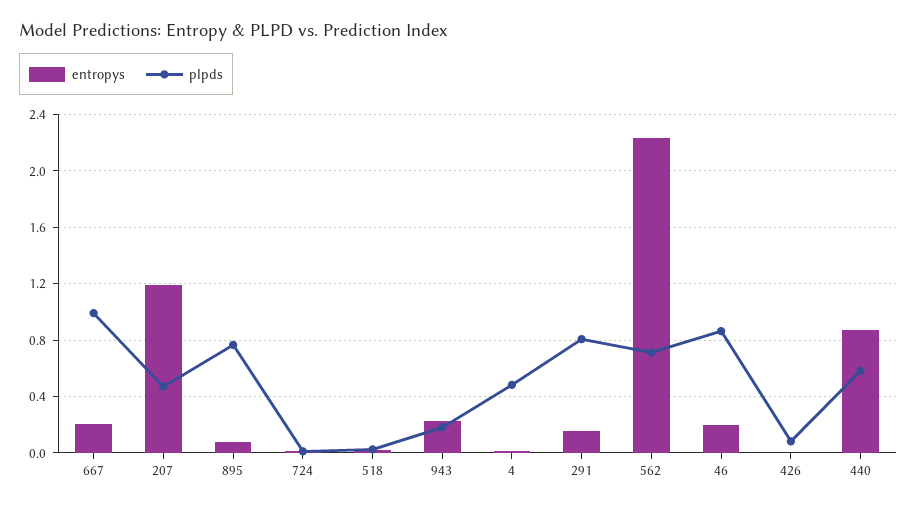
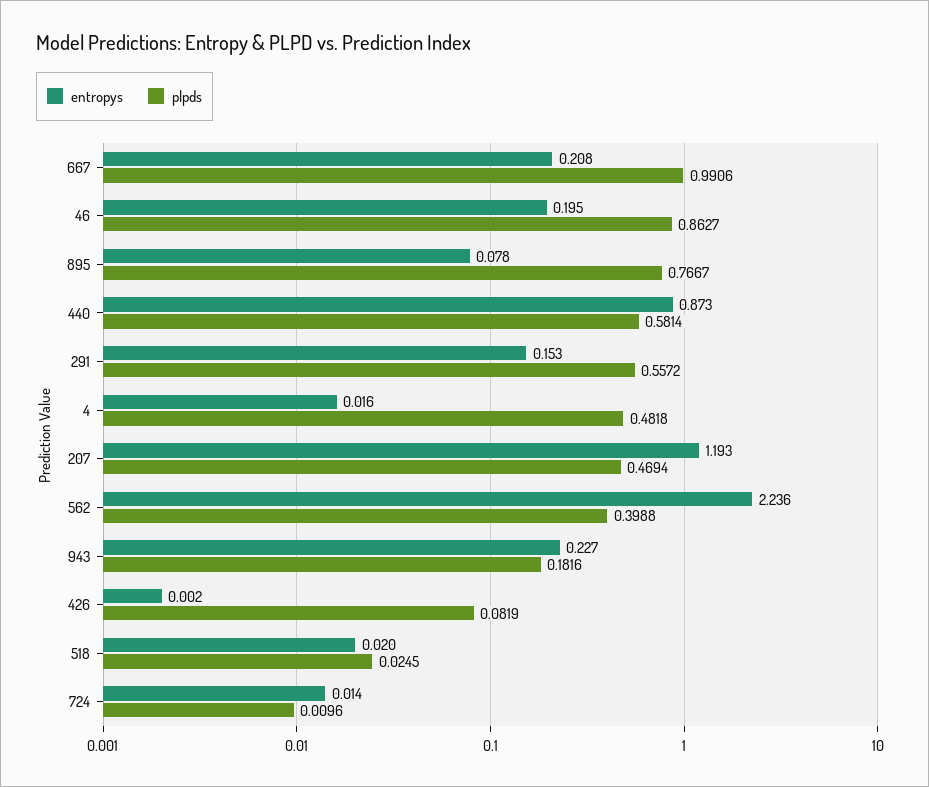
plpds, 291: 0.8 -> 0.5572
plpds, 562: 0.7 -> 0.3988

